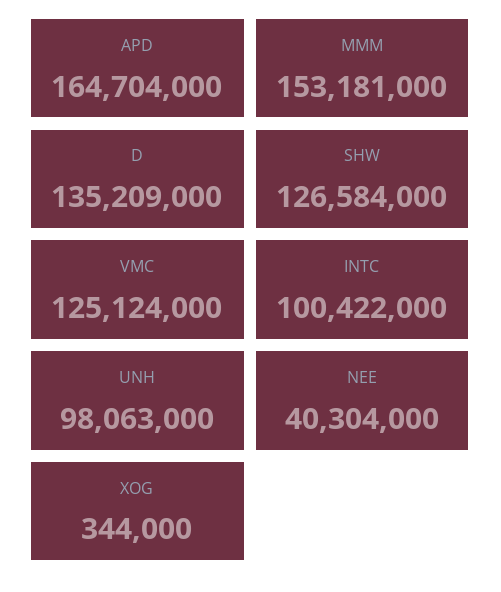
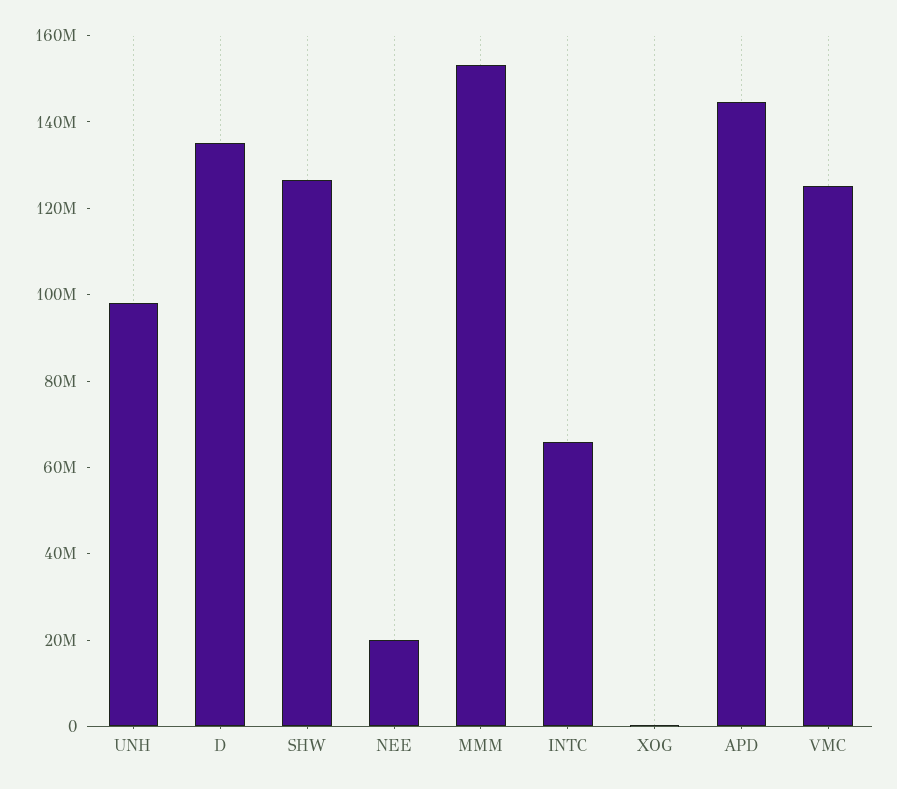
APD: 164704000 -> 145000000
INTC: 100422000 -> 65000000
NEE: 40304000 -> 20000000

